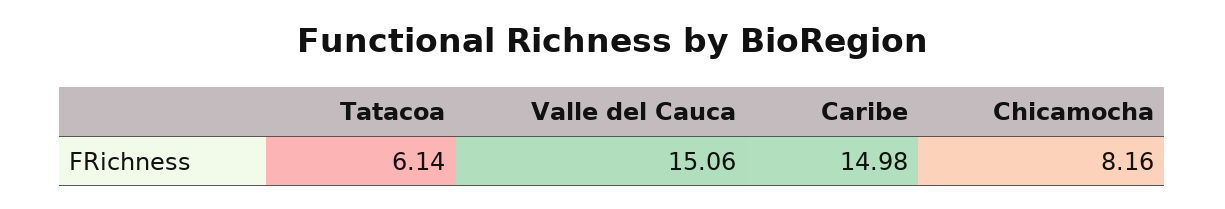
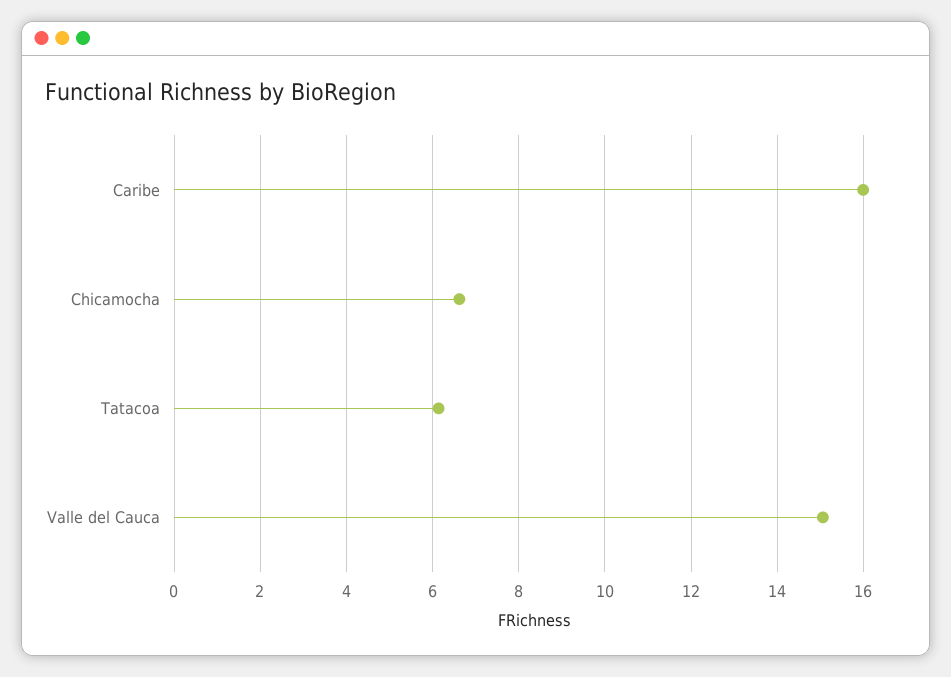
Caribe: 14.98 -> 16
Chicamocha: 8.16 -> 6.6

